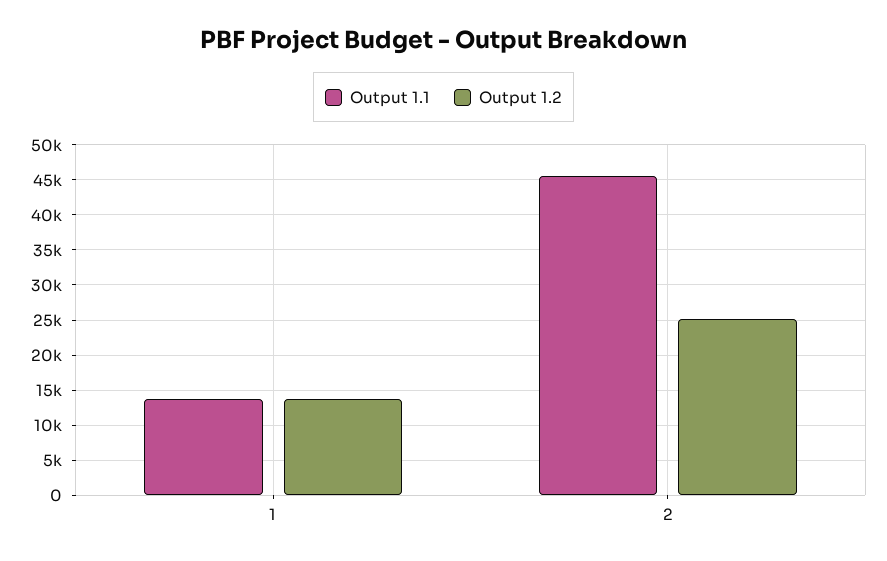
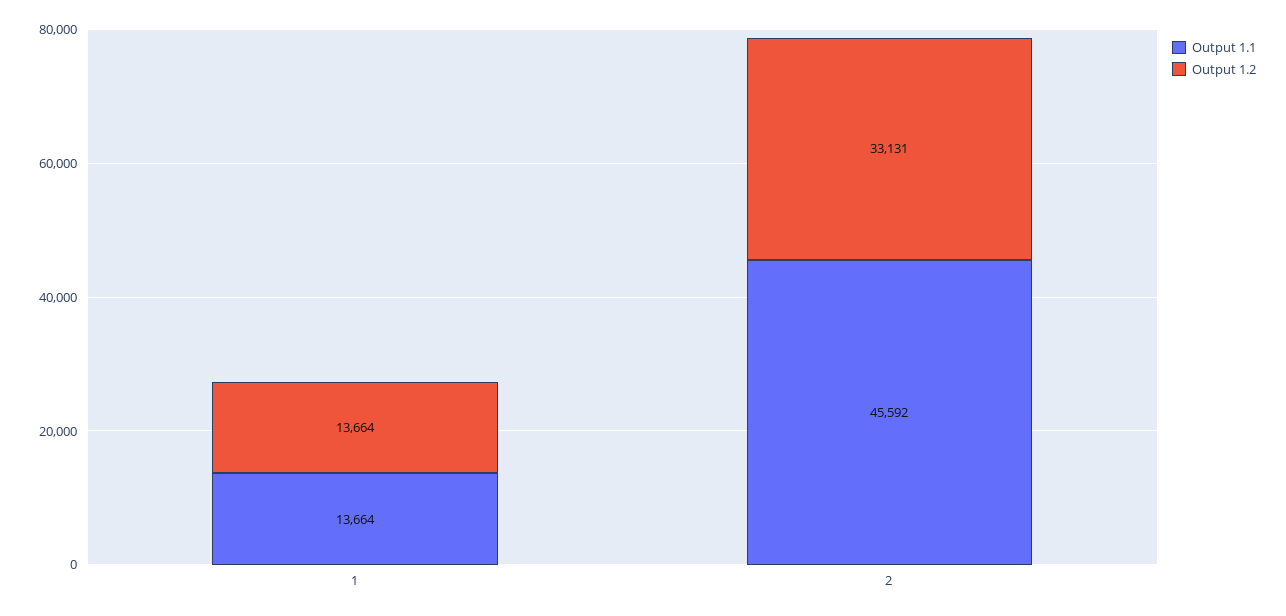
Output 1.2, 2: 25000 -> 33131

